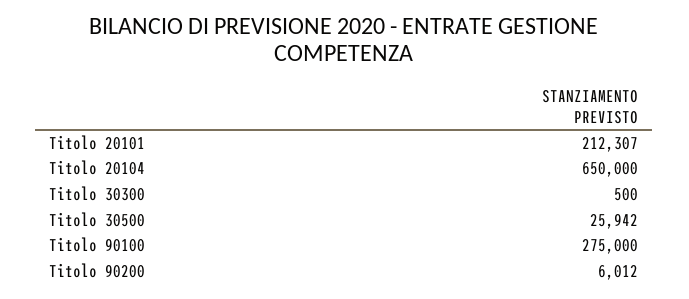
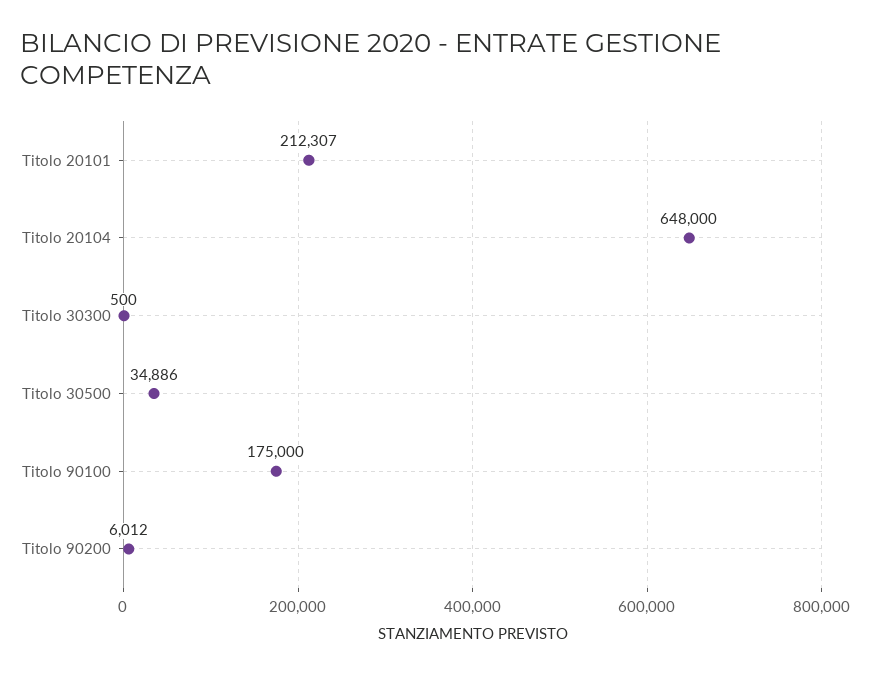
Titolo 20104: 650000 -> 648000
Titolo 30500: 25942 -> 34886
Titolo 90100: 275000 -> 175000

